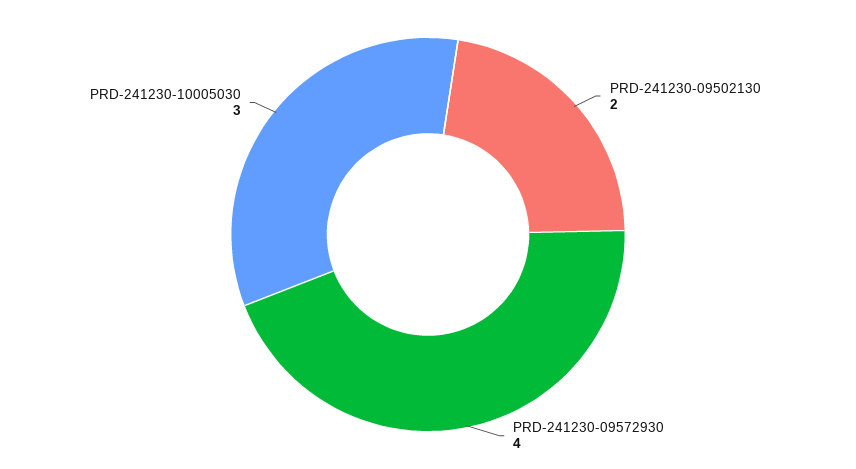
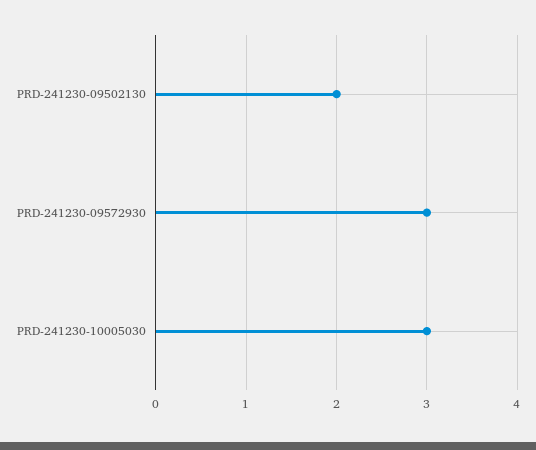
PRD-241230-09572930: 4 -> 3

